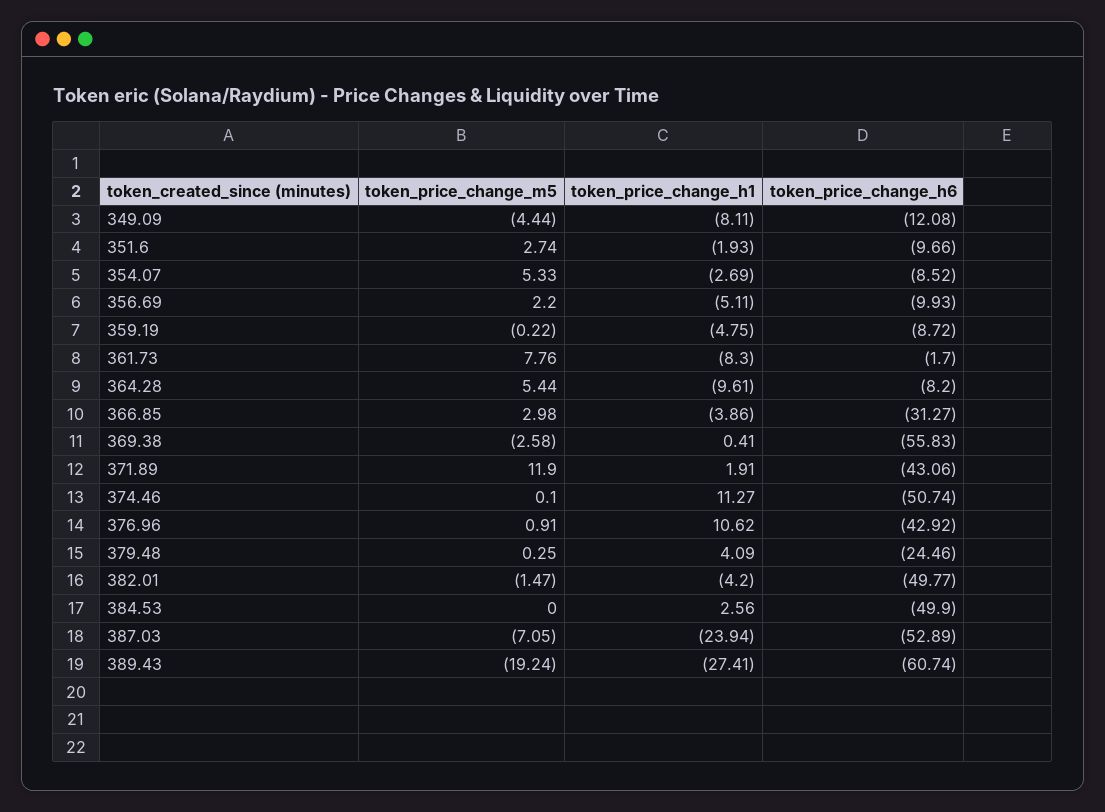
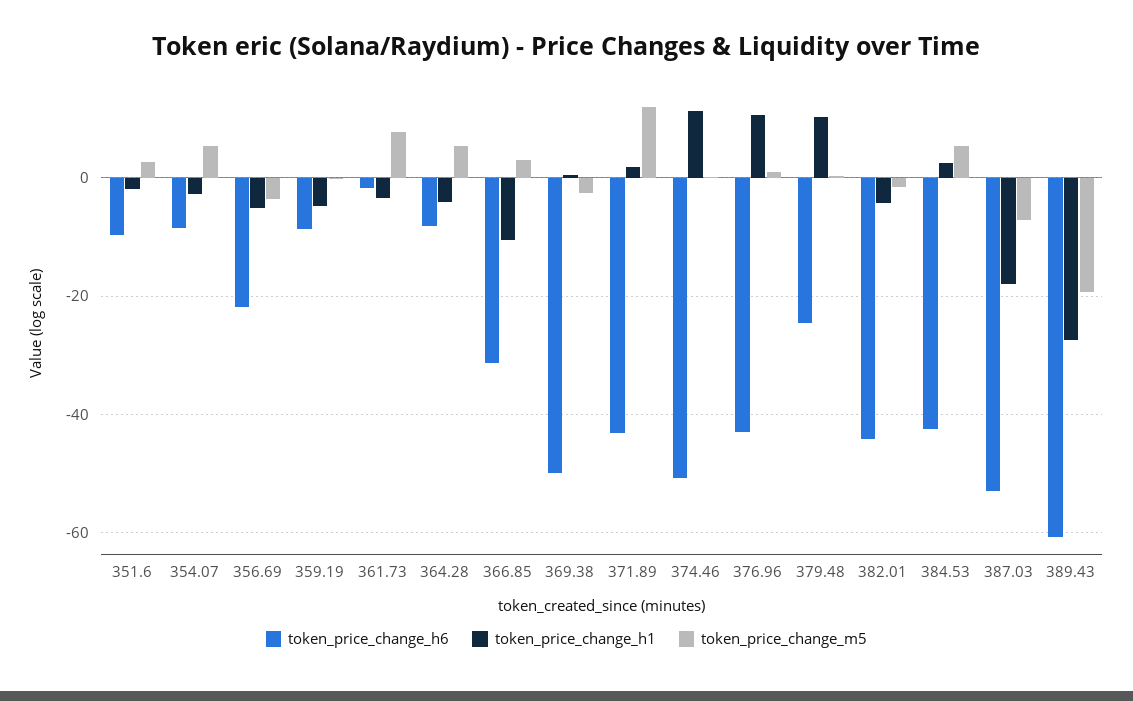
token_price_change_m5, 349.09: -4.44 -> none
token_price_change_h1, 349.09: -8.11 -> none
token_price_change_h6, 349.09: -12.08 -> none
token_price_change_m5, 356.69: 2.2 -> -4
token_price_change_h6, 356.69: -9.93 -> -22
token_price_change_h1, 361.73: -8.3 -> -4
token_price_change_h1, 364.28: -9.61 -> -4
token_price_change_h1, 366.85: -3.86 -> -10
token_price_change_h6, 369.38: -55.83 -> -50
token_price_change_h1, 379.48: 4.09 -> 10
token_price_change_h6, 382.01: -49.77 -> -44
token_price_change_m5, 384.53: 0 -> 6
token_price_change_h6, 384.53: -49.9 -> -42
token_price_change_h1, 387.03: -23.94 -> -18

